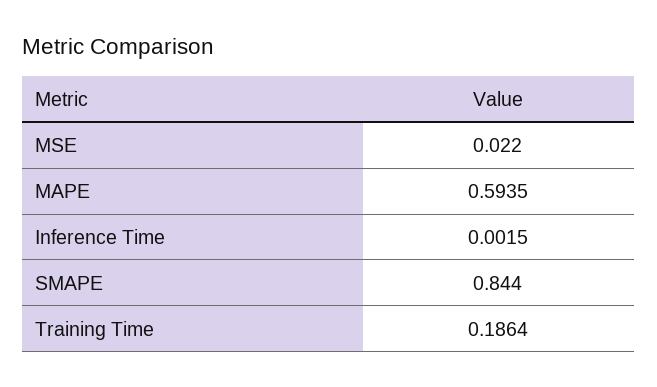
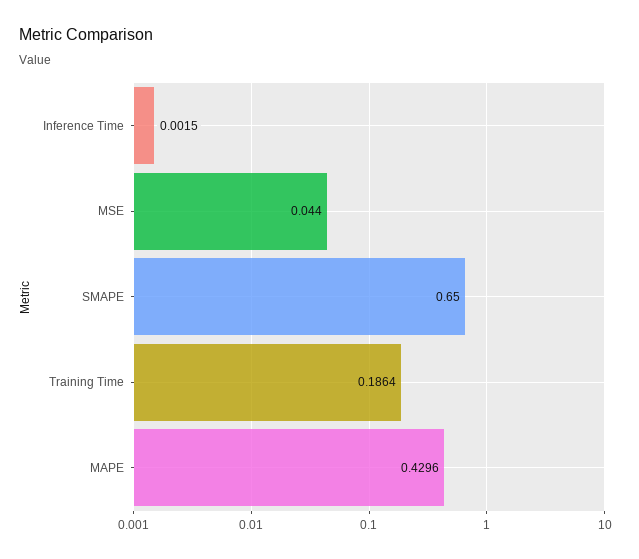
MSE: 0.022 -> 0.044
MAPE: 0.5935 -> 0.4296
SMAPE: 0.844 -> 0.65

